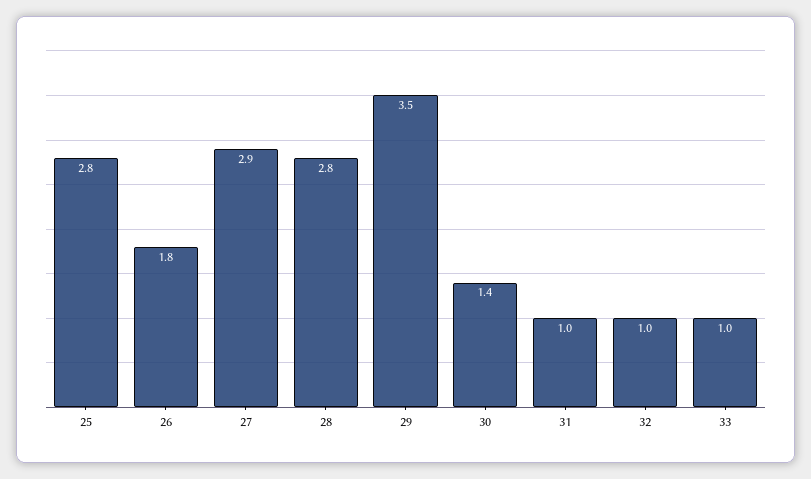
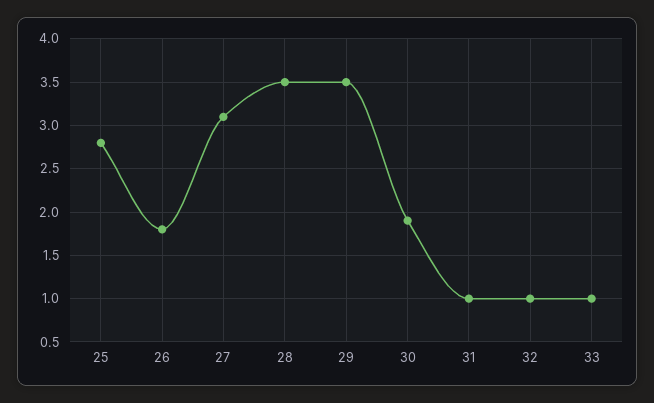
27: 2.9 -> 3.1
28: 2.8 -> 3.5
30: 1.4 -> 1.9

